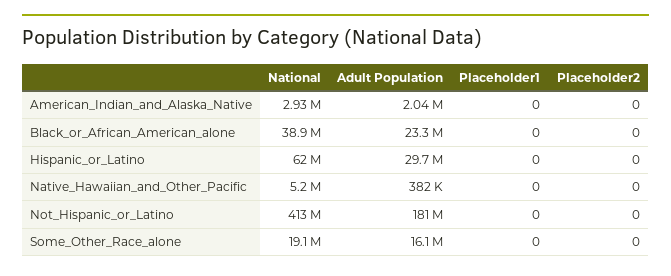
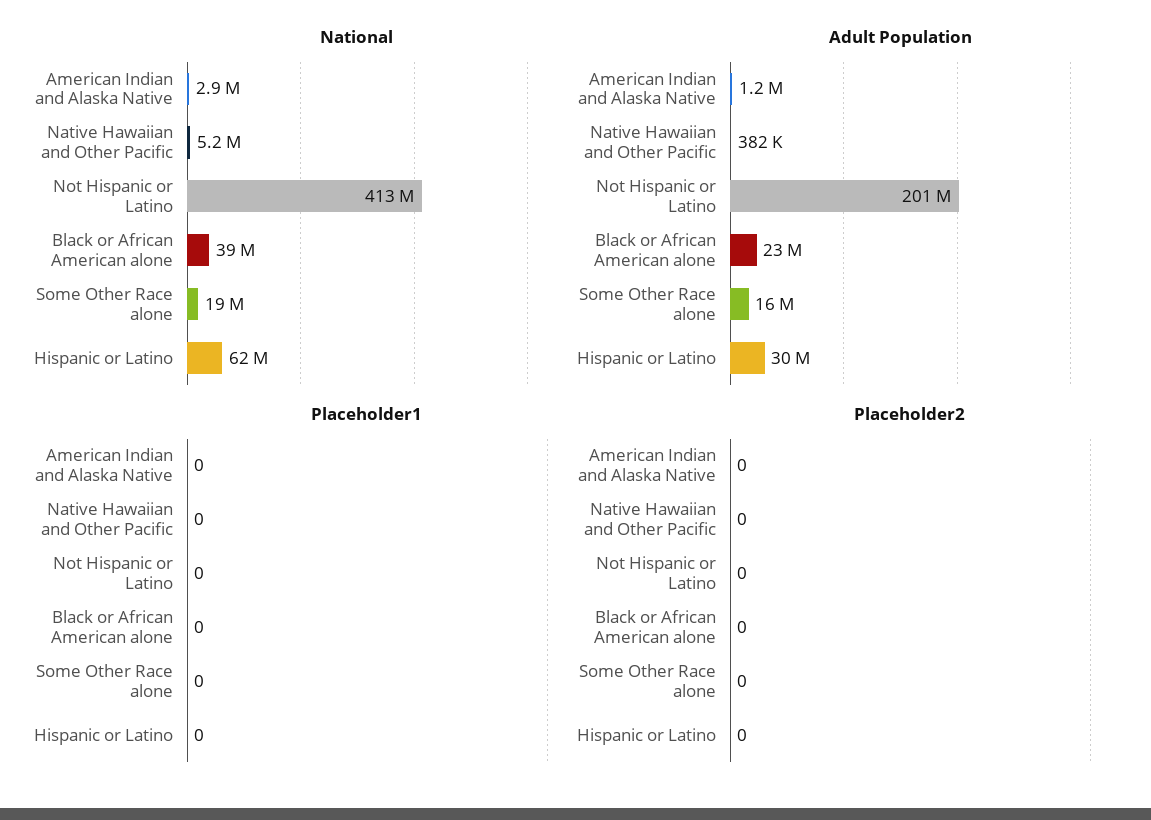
Adult Population, American_Indian_and_Alaska_Native: 2040000 -> 1200000
Adult Population, Not_Hispanic_or_Latino: 181000000 -> 201000000

